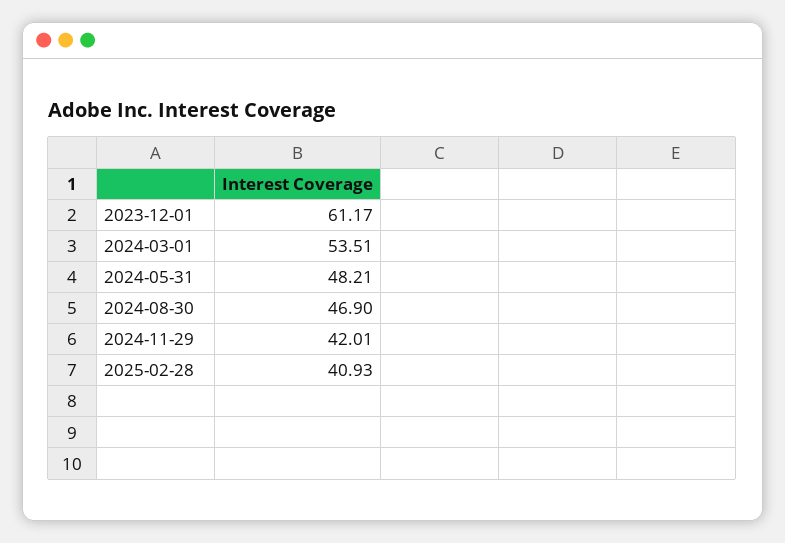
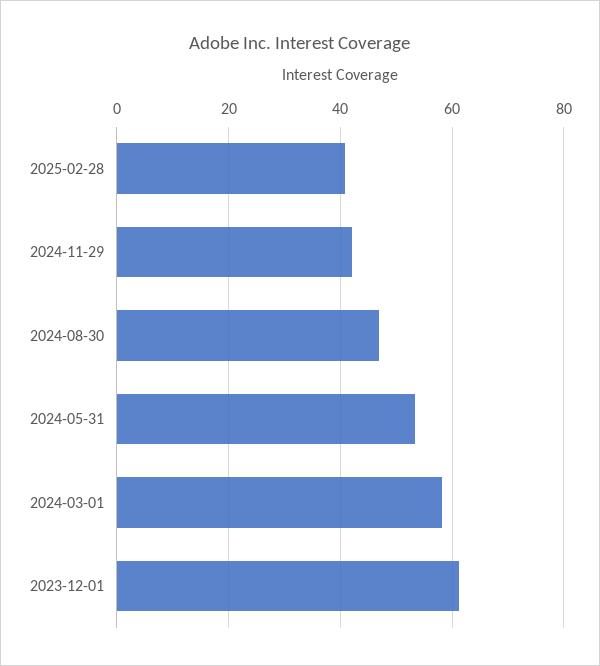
2024-03-01: 53.51 -> 58
2024-05-31: 48.21 -> 54

